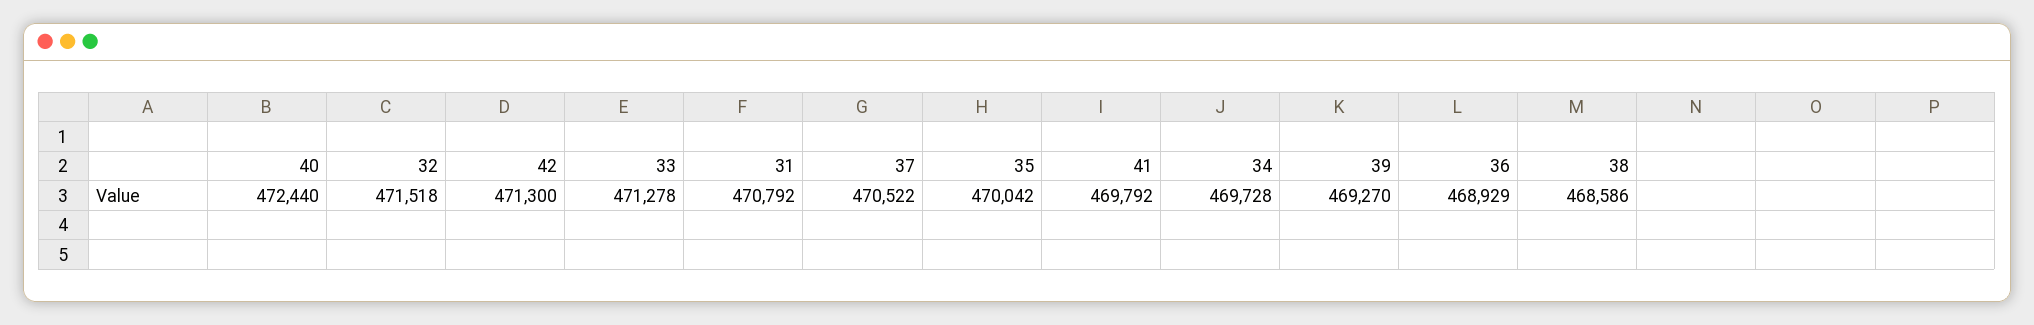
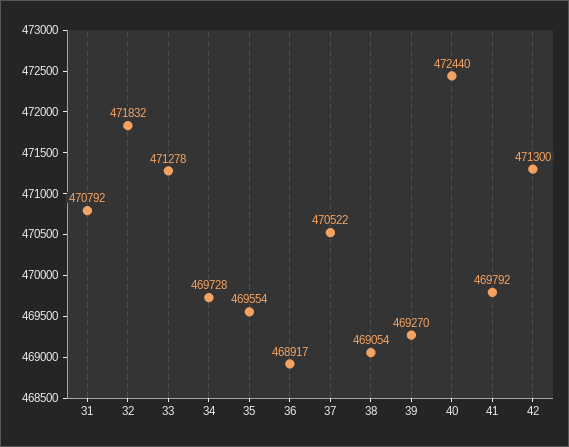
32: 471518 -> 471832
35: 470042 -> 469554
36: 468929 -> 468917
38: 468586 -> 469054

